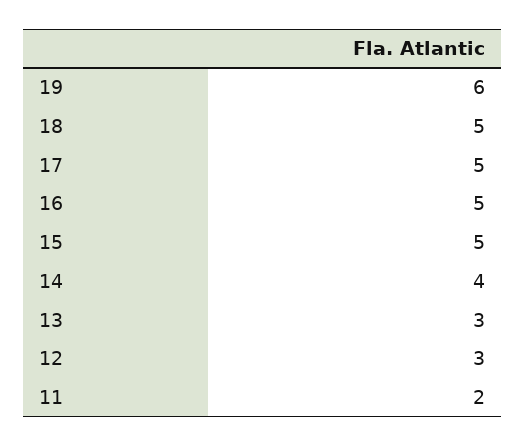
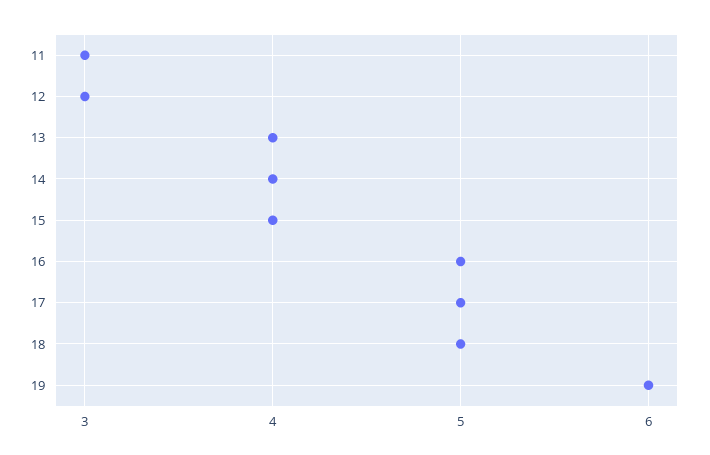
15: 5 -> 4
13: 3 -> 4
11: 2 -> 3

